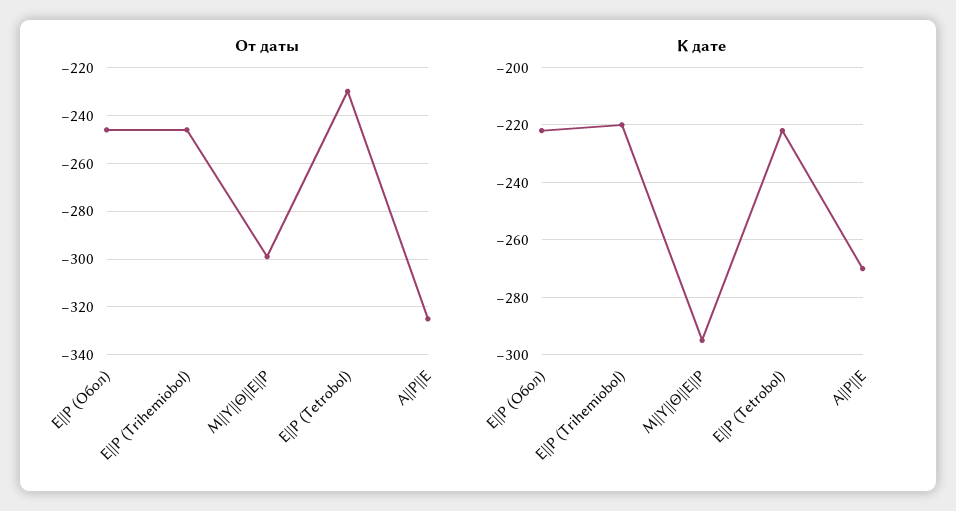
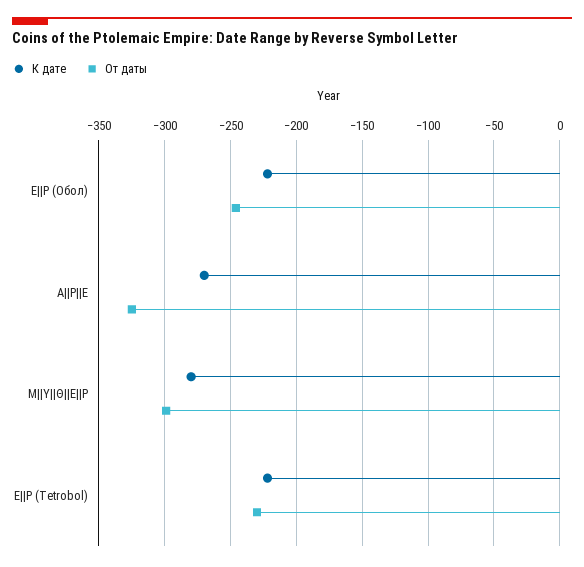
От даты, Ε||Ρ (Trihemiobol): -245 -> none
К дате, Ε||Ρ (Trihemiobol): -220 -> none
К дате, Μ||Υ||Θ||Ε||Ρ: -295 -> -280

